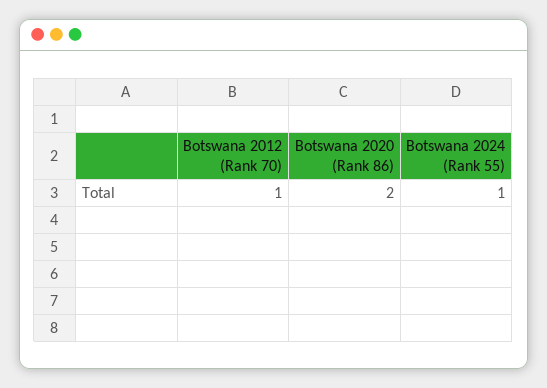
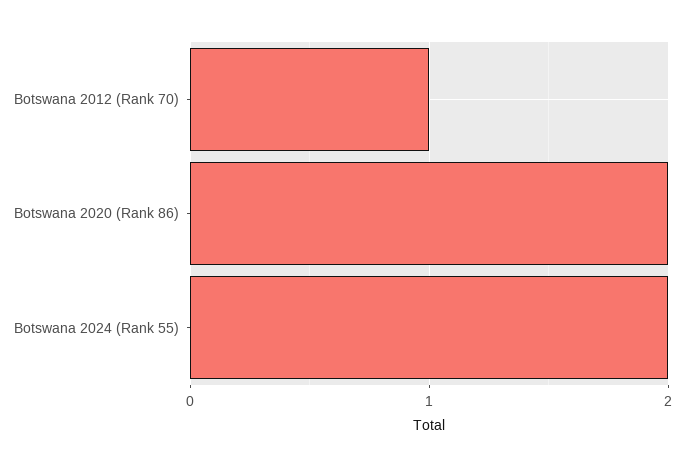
Botswana 2024 (Rank 55): 1 -> 2

